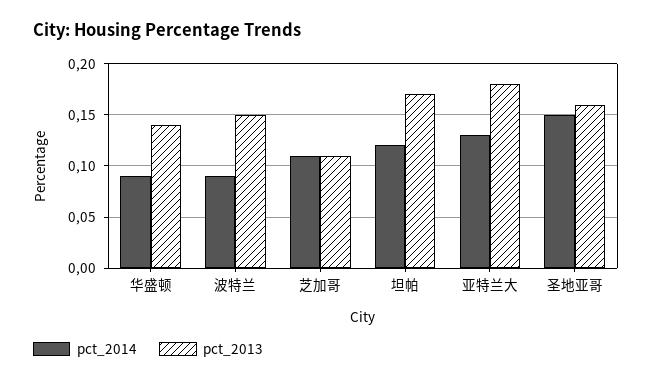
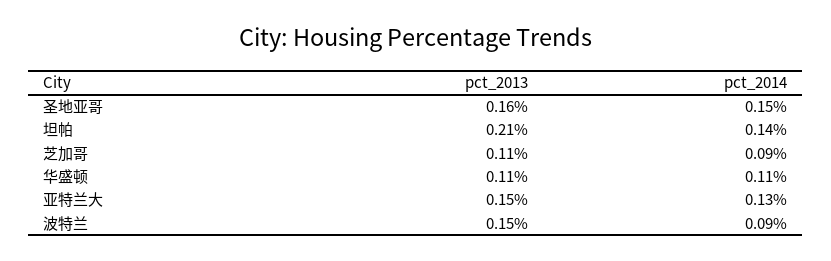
pct_2014, 华盛顿: 0.09 -> 0.11
pct_2013, 华盛顿: 0.14 -> 0.11
pct_2014, 芝加哥: 0.11 -> 0.09
pct_2014, 坦帕: 0.12 -> 0.14
pct_2013, 坦帕: 0.17 -> 0.21
pct_2013, 亚特兰大: 0.18 -> 0.15

